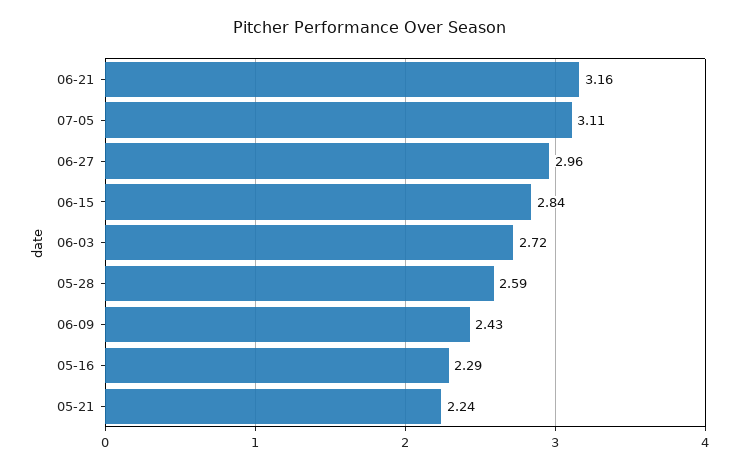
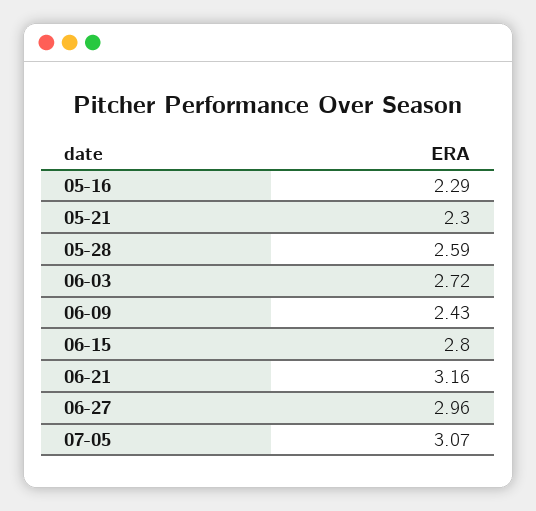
07-05: 3.11 -> 3.07
06-15: 2.84 -> 2.8
05-21: 2.24 -> 2.3

